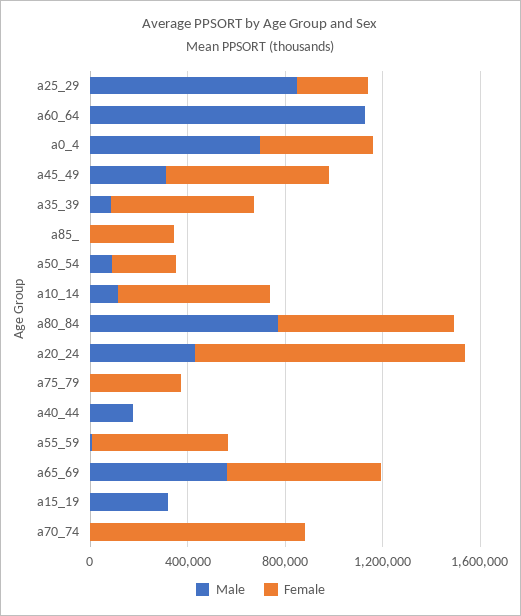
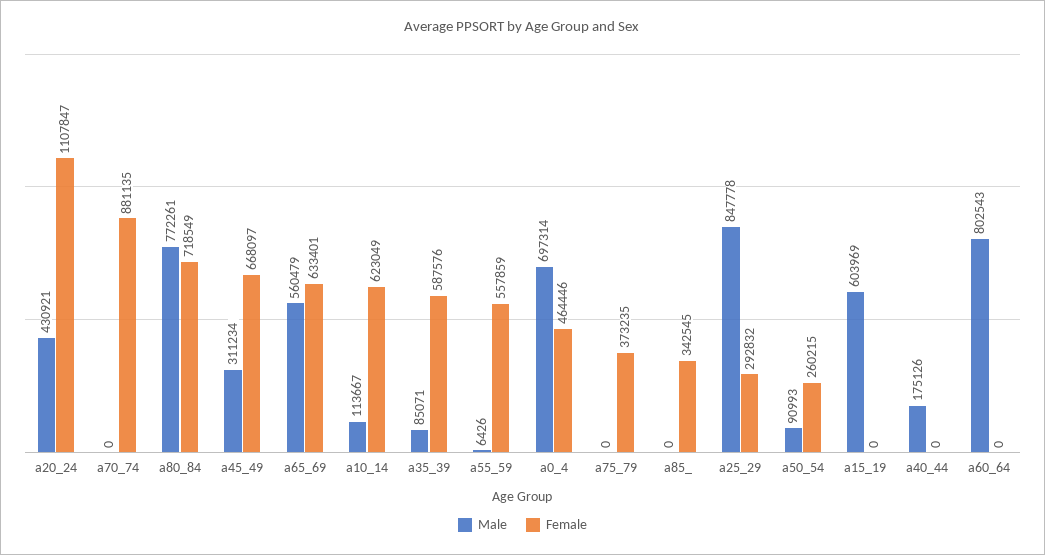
Male, a60_64: 1100000 -> 802543
Male, a15_19: 300000 -> 603969

